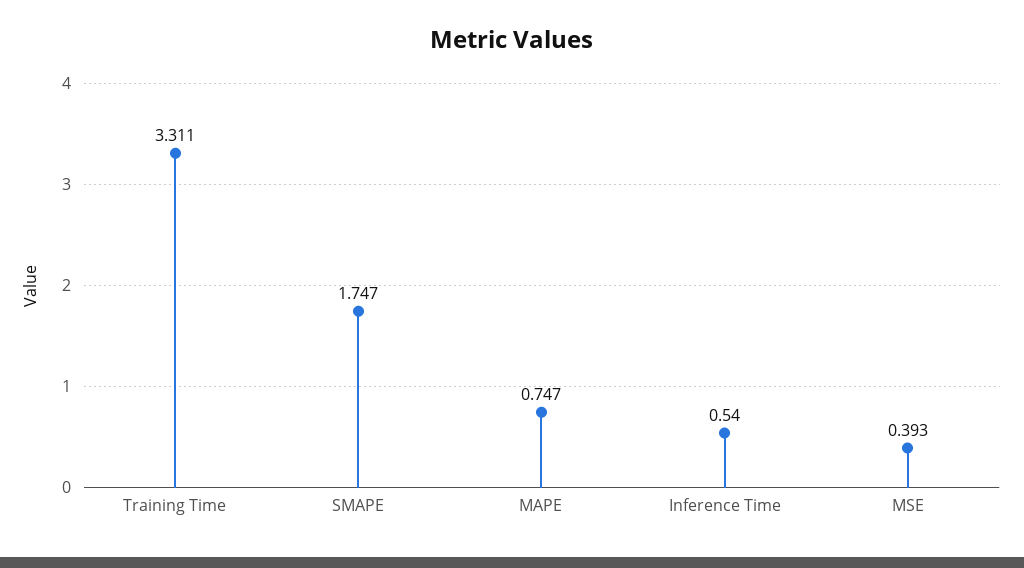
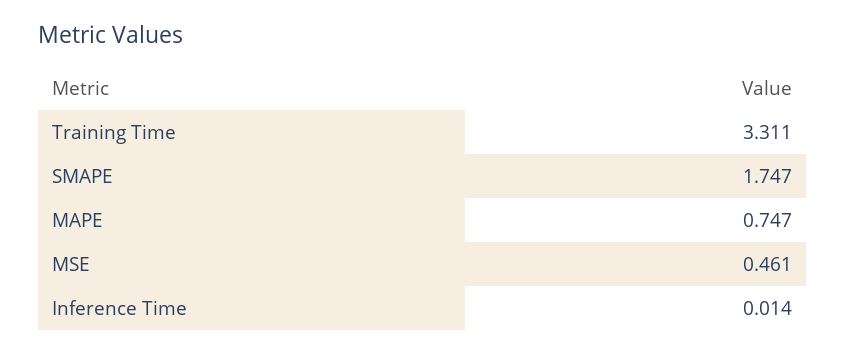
Inference Time: 0.54 -> 0.014
MSE: 0.393 -> 0.461

